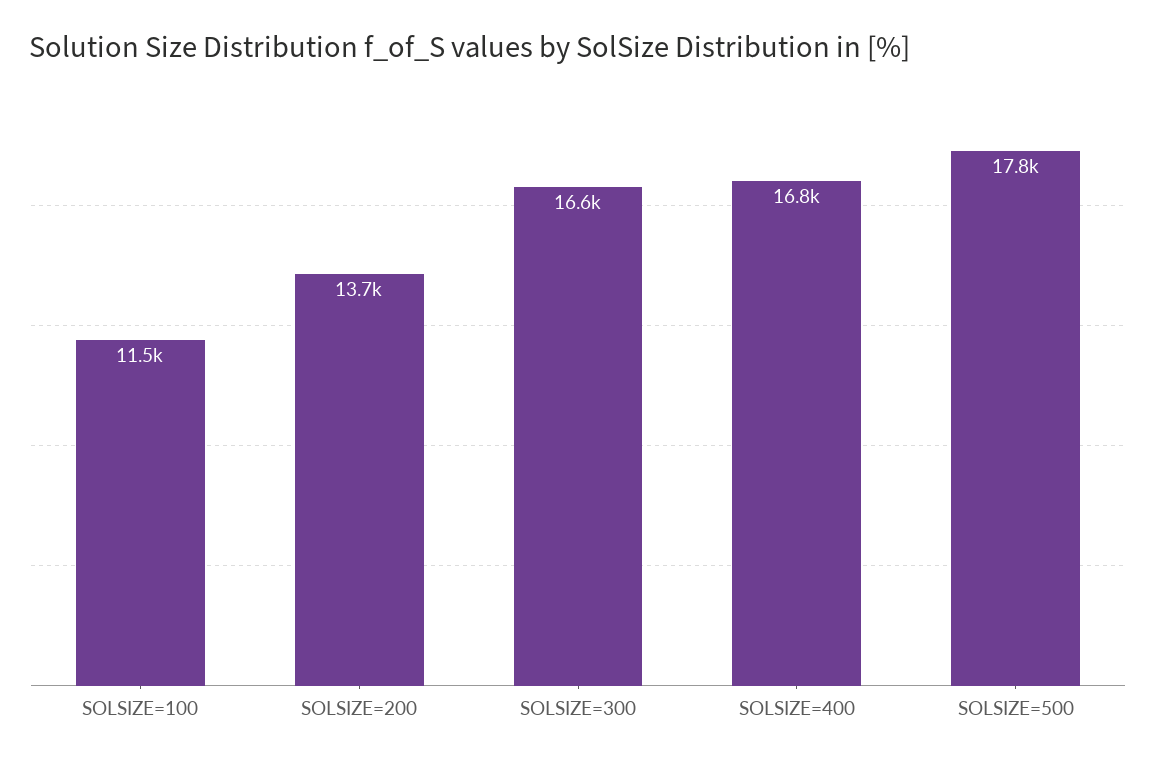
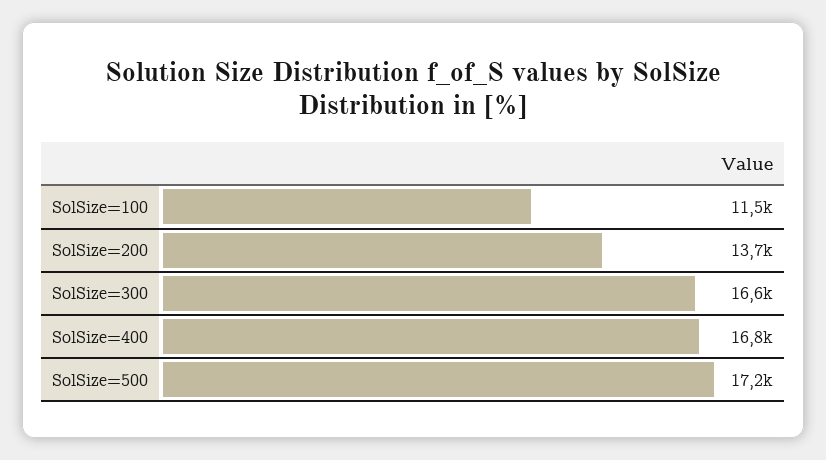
SOLSIZE=500: 17800 -> 17200

